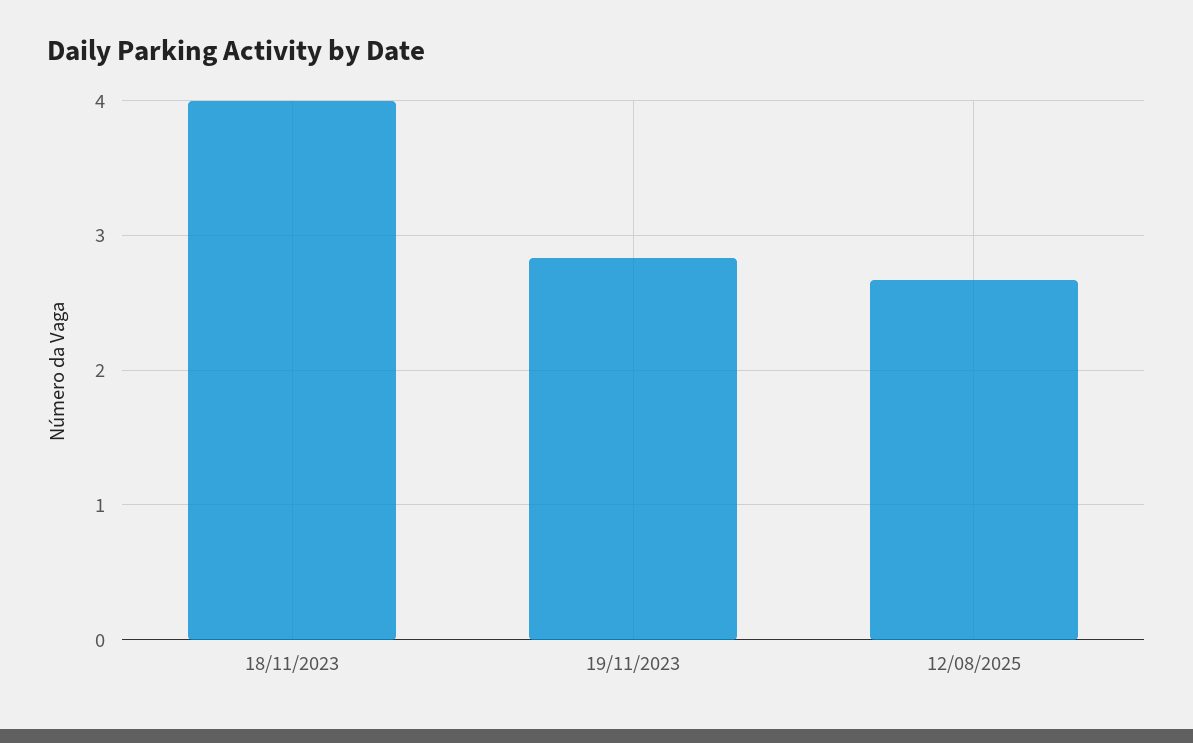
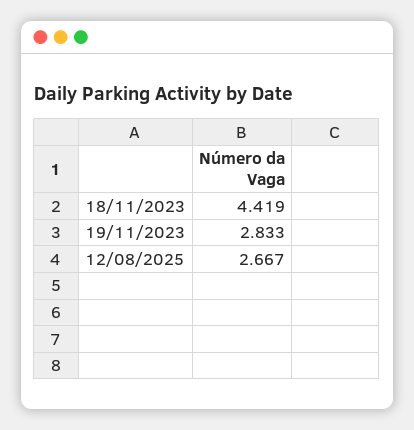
18/11/2023: 4 -> 4.419

